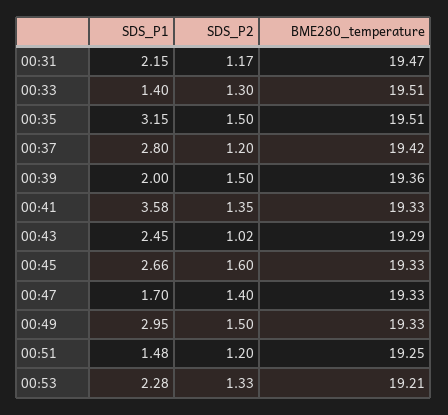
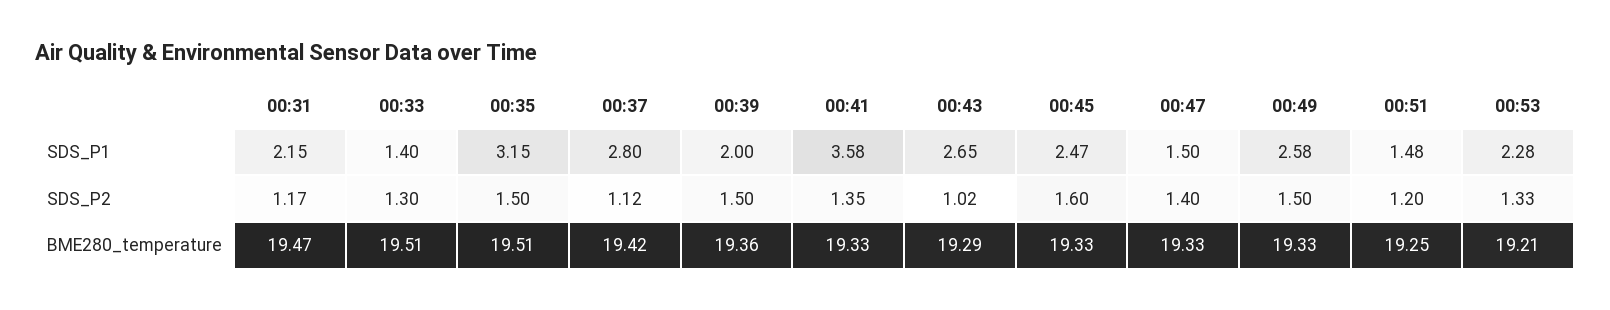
SDS_P2, 00:37: 1.2 -> 1.12
SDS_P1, 00:43: 2.45 -> 2.65
SDS_P1, 00:45: 2.66 -> 2.47
SDS_P1, 00:47: 1.7 -> 1.5
SDS_P1, 00:49: 2.95 -> 2.58

